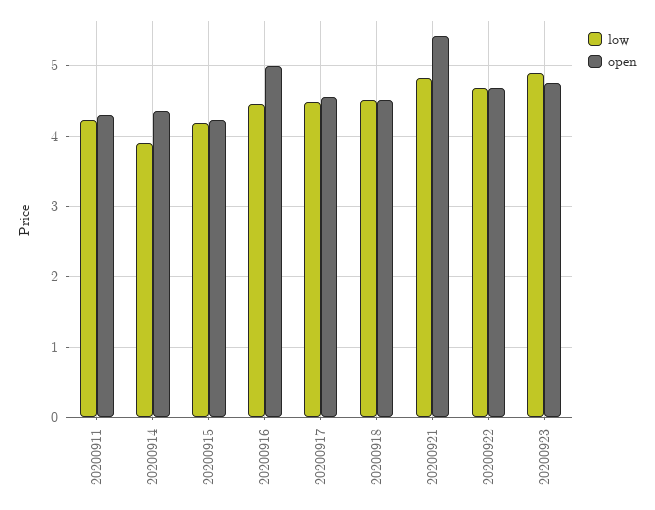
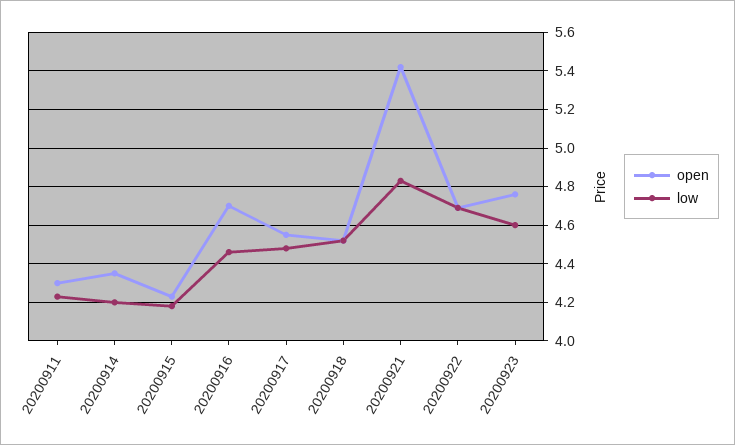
low, 20200914: 3.9 -> 4.2
open, 20200916: 5 -> 4.7
low, 20200923: 4.9 -> 4.6

